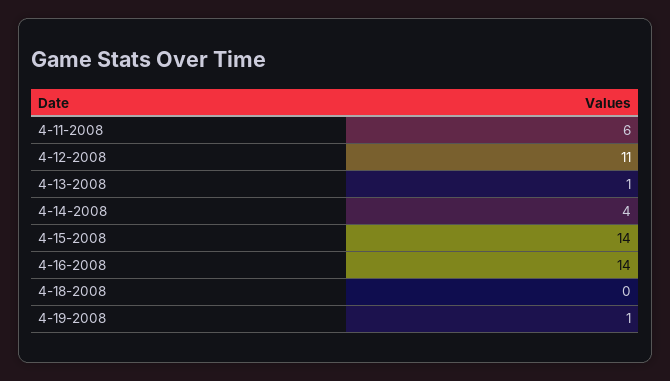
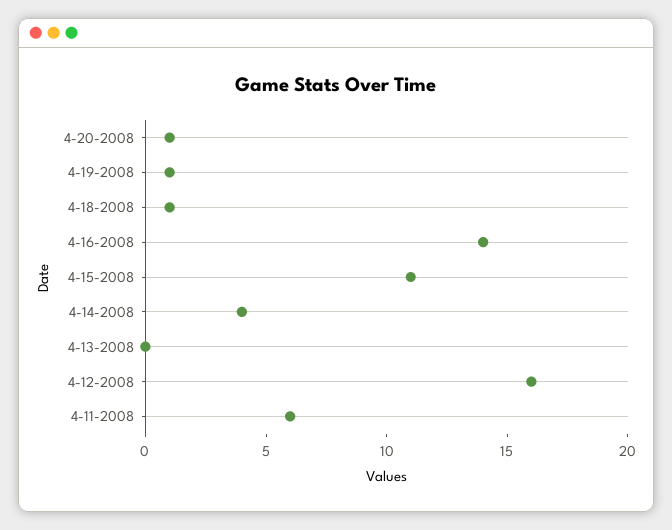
4-12-2008: 11 -> 16
4-13-2008: 1 -> 0
4-15-2008: 14 -> 11
4-18-2008: 0 -> 1
4-20-2008: none -> 1

